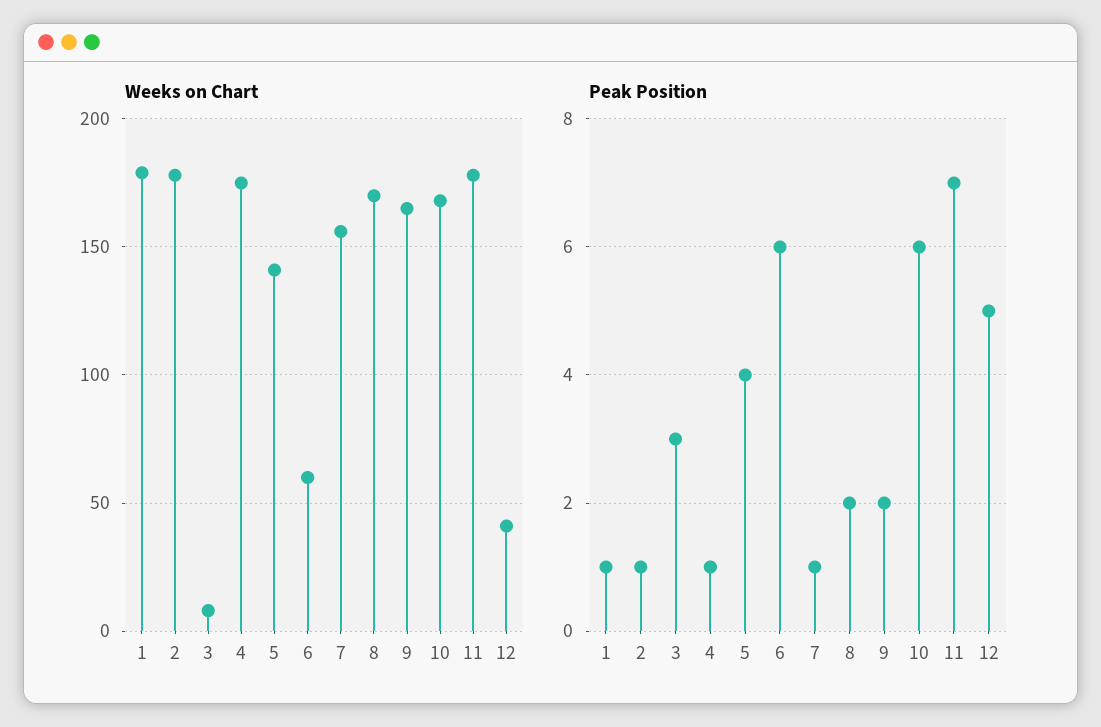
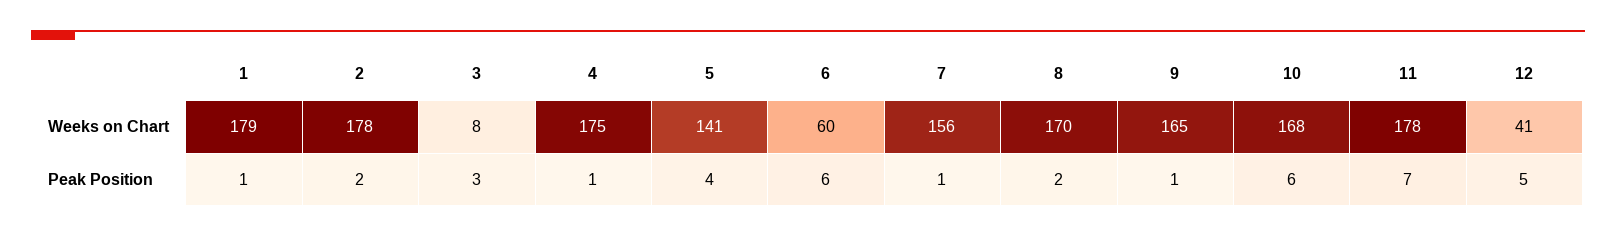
Peak Position, 2: 1 -> 2
Peak Position, 9: 2 -> 1

